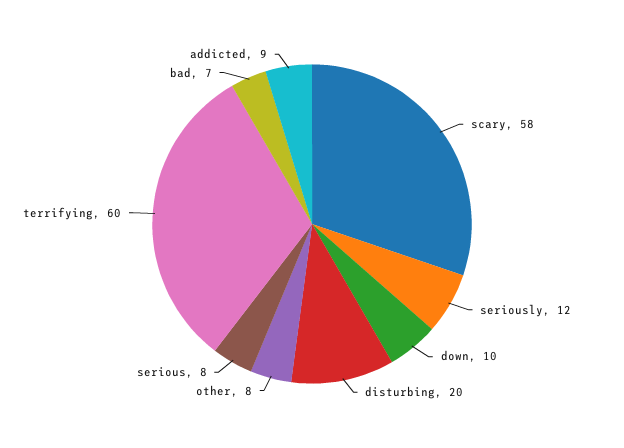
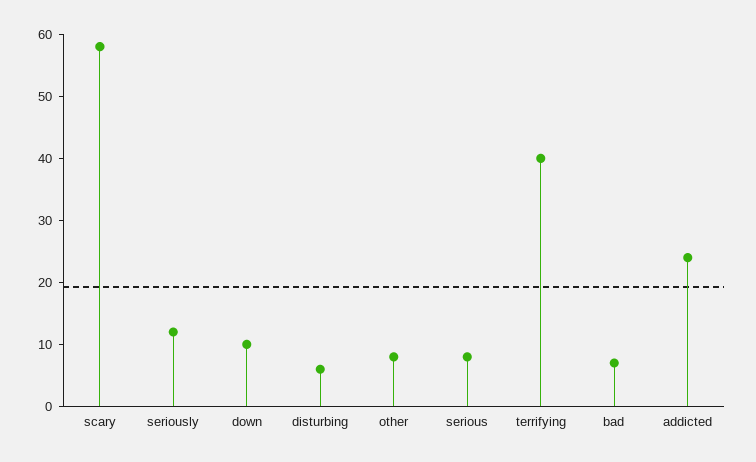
disturbing: 20 -> 5
terrifying: 60 -> 40
addicted: 9 -> 25

